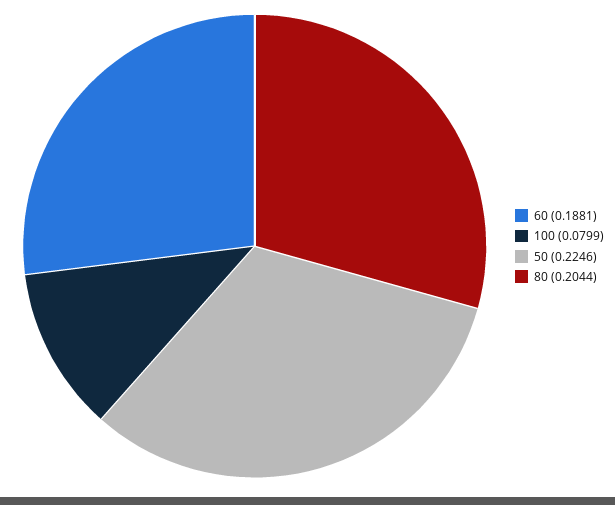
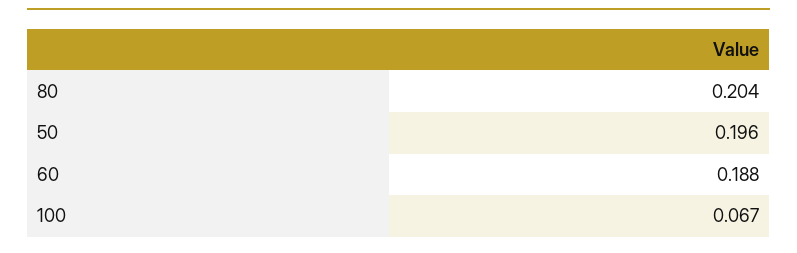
100: 0.0799 -> 0.067
50: 0.2246 -> 0.196

